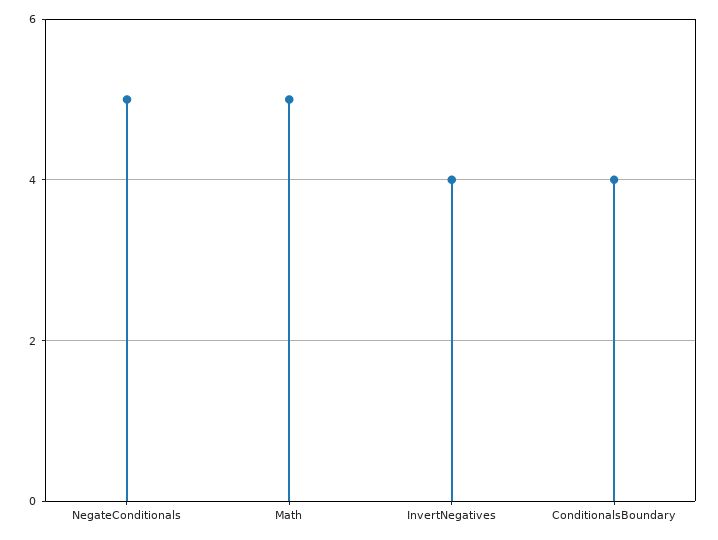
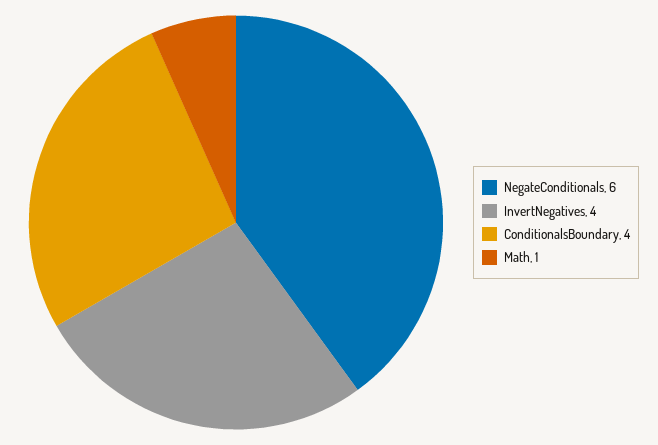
NegateConditionals: 5 -> 6
Math: 5 -> 1

